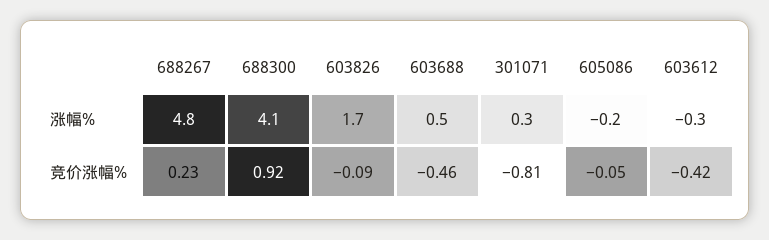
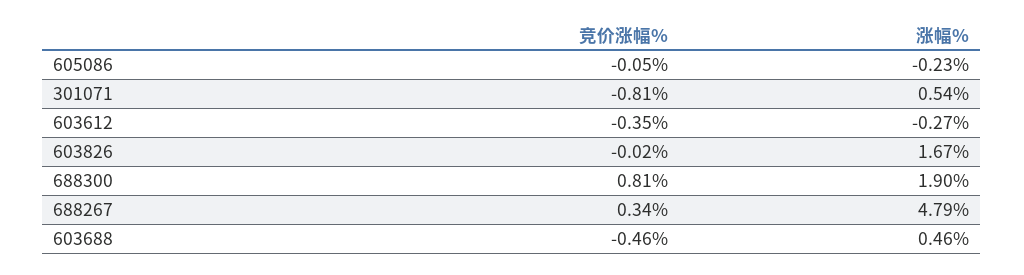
688300, 涨幅%: 4.1 -> 1.9
301071, 涨幅%: 0.3 -> 0.54
688267, 竞价涨幅%: 0.23 -> 0.34
688300, 竞价涨幅%: 0.92 -> 0.81
603826, 竞价涨幅%: -0.09 -> -0.02
603612, 竞价涨幅%: -0.42 -> -0.35

